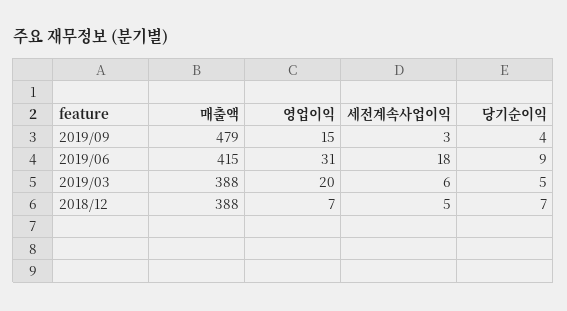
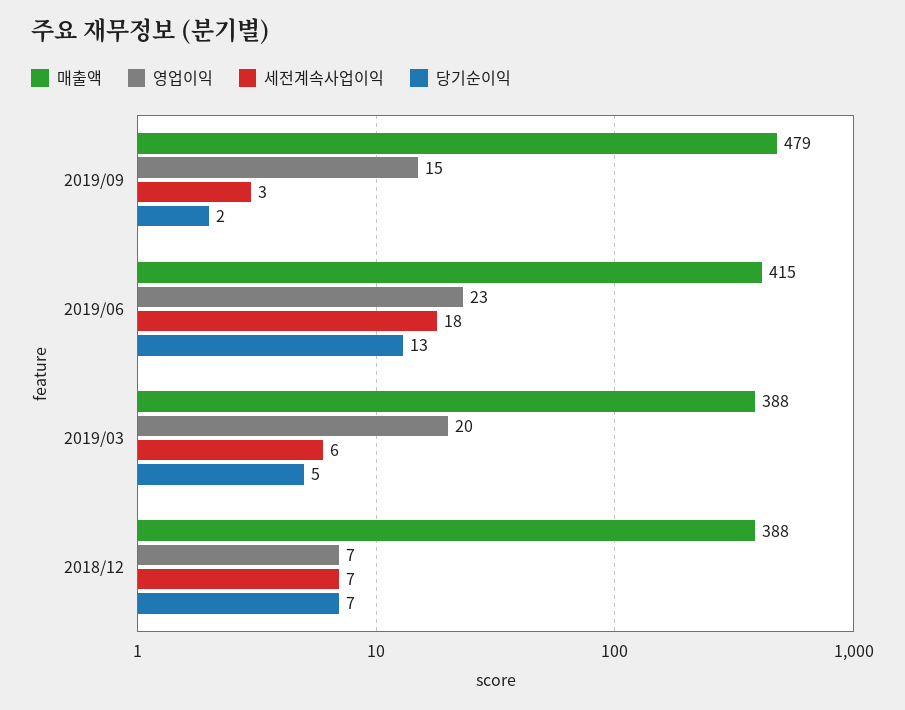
당기순이익, 2019/09: 4 -> 2
영업이익, 2019/06: 31 -> 23
당기순이익, 2019/06: 9 -> 13
세전계속사업이익, 2018/12: 5 -> 7

